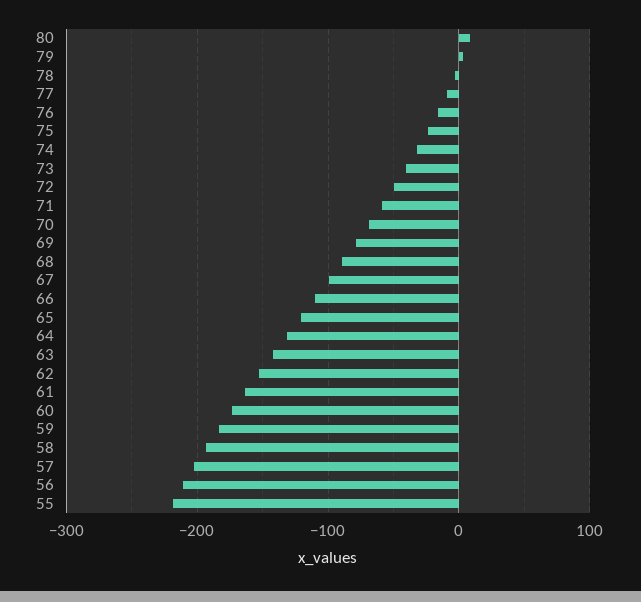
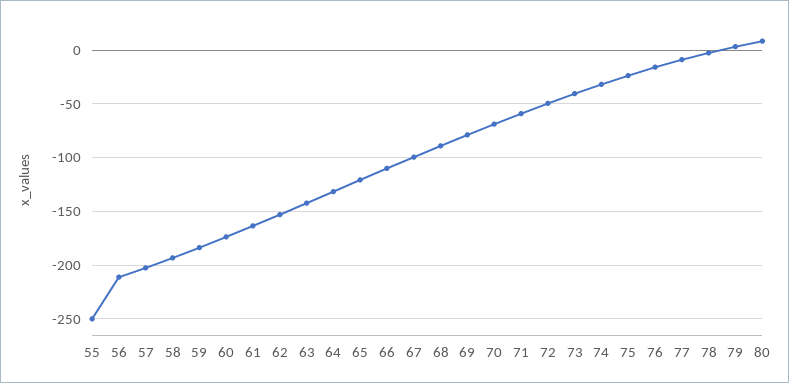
55: -220 -> -250

